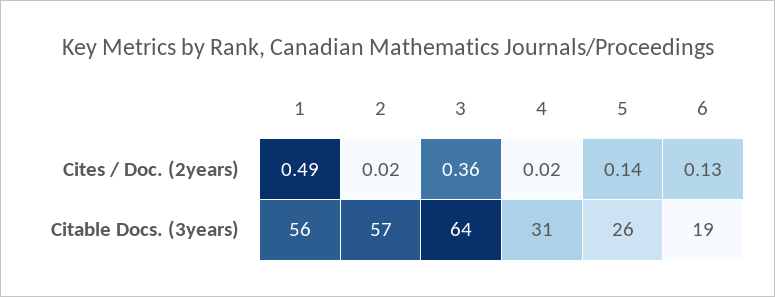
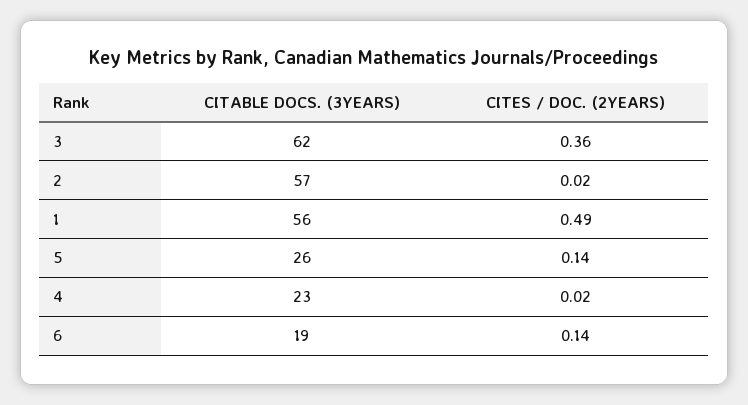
6, Cites / Doc. (2years): 0.13 -> 0.14
3, Citable Docs. (3years): 64 -> 62
4, Citable Docs. (3years): 31 -> 23

